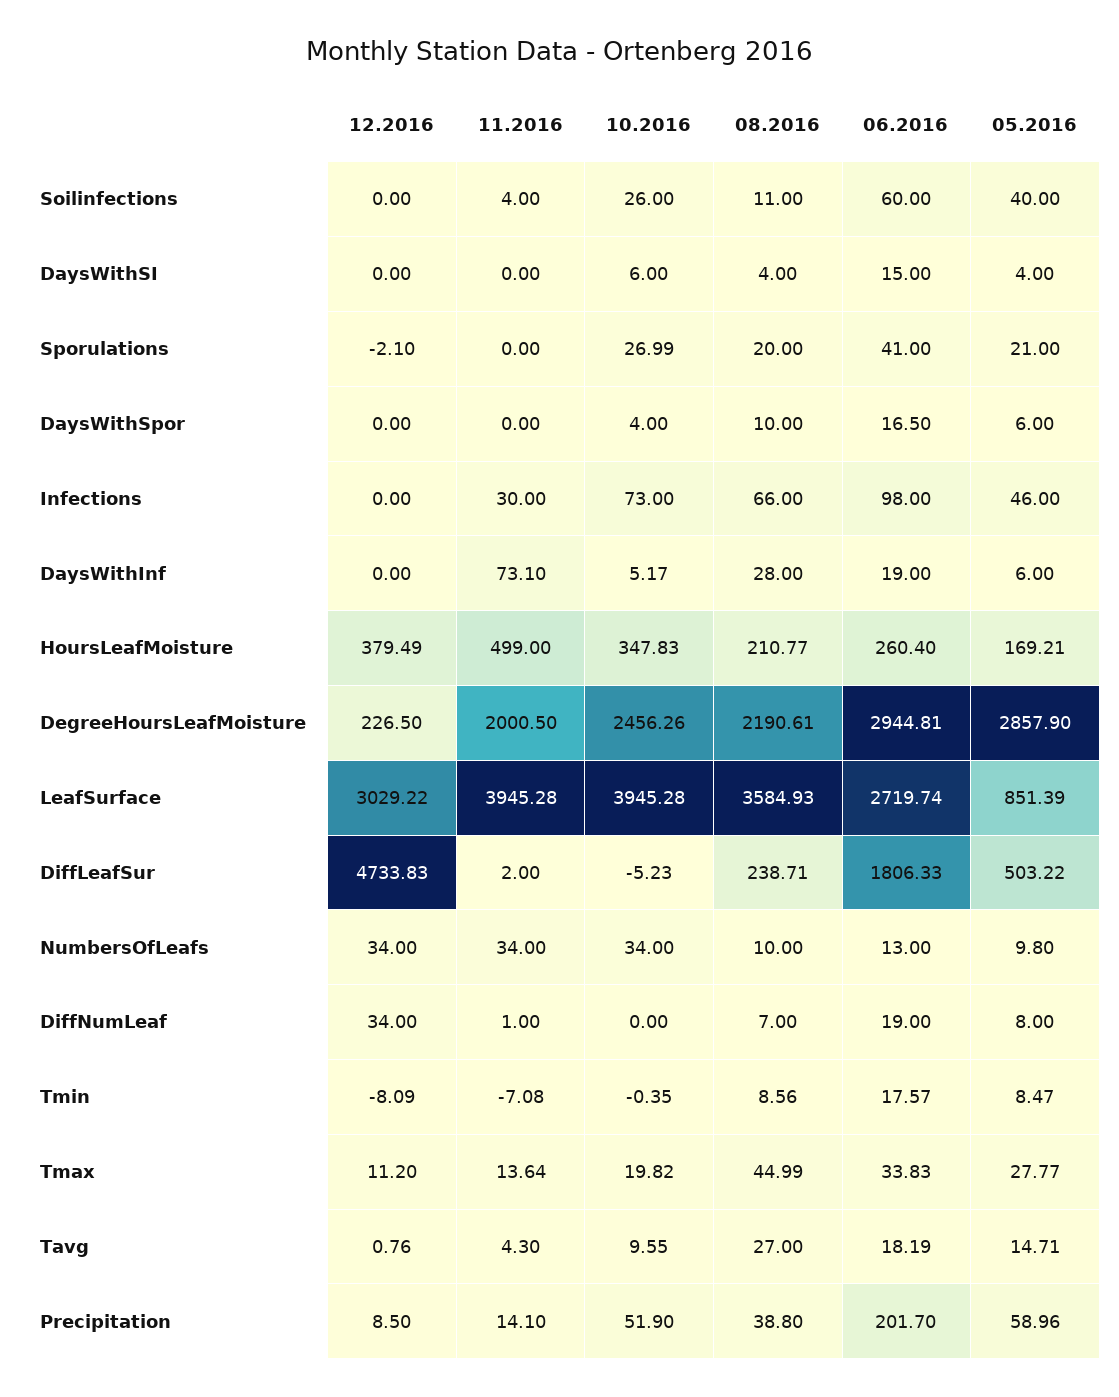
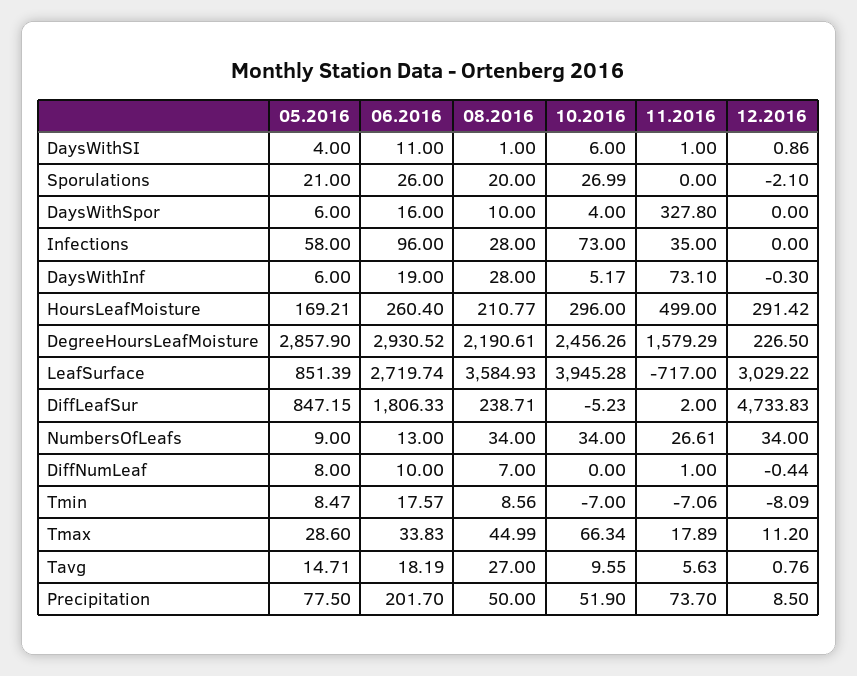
12.2016, Soilinfections: 0 -> none
11.2016, Soilinfections: 4 -> none
10.2016, Soilinfections: 26 -> none
08.2016, Soilinfections: 11 -> none
06.2016, Soilinfections: 60 -> none
05.2016, Soilinfections: 40 -> none
12.2016, DaysWithSI: 0 -> 0.86
11.2016, DaysWithSI: 0 -> 1
08.2016, DaysWithSI: 4 -> 1
06.2016, DaysWithSI: 15 -> 11
06.2016, Sporulations: 41 -> 26
11.2016, DaysWithSpor: 0 -> 327.8
06.2016, DaysWithSpor: 16.5 -> 16
11.2016, Infections: 30 -> 35
08.2016, Infections: 66 -> 28
06.2016, Infections: 98 -> 96
05.2016, Infections: 46 -> 58
12.2016, DaysWithInf: 0 -> -0.3
12.2016, HoursLeafMoisture: 379.49 -> 291.42
10.2016, HoursLeafMoisture: 347.83 -> 296
11.2016, DegreeHoursLeafMoisture: 2000.5 -> 1579.29
06.2016, DegreeHoursLeafMoisture: 2944.81 -> 2930.52
11.2016, LeafSurface: 3945.28 -> -717
05.2016, DiffLeafSur: 503.22 -> 847.15
11.2016, NumbersOfLeafs: 34 -> 26.61
08.2016, NumbersOfLeafs: 10 -> 34
05.2016, NumbersOfLeafs: 9.8 -> 9
12.2016, DiffNumLeaf: 34 -> -0.44
06.2016, DiffNumLeaf: 19 -> 10
11.2016, Tmin: -7.08 -> -7.06
10.2016, Tmin: -0.35 -> -7
11.2016, Tmax: 13.64 -> 17.89
10.2016, Tmax: 19.82 -> 66.34
05.2016, Tmax: 27.77 -> 28.6
11.2016, Tavg: 4.3 -> 5.63
11.2016, Precipitation: 14.1 -> 73.7
08.2016, Precipitation: 38.8 -> 50
05.2016, Precipitation: 58.96 -> 77.5

